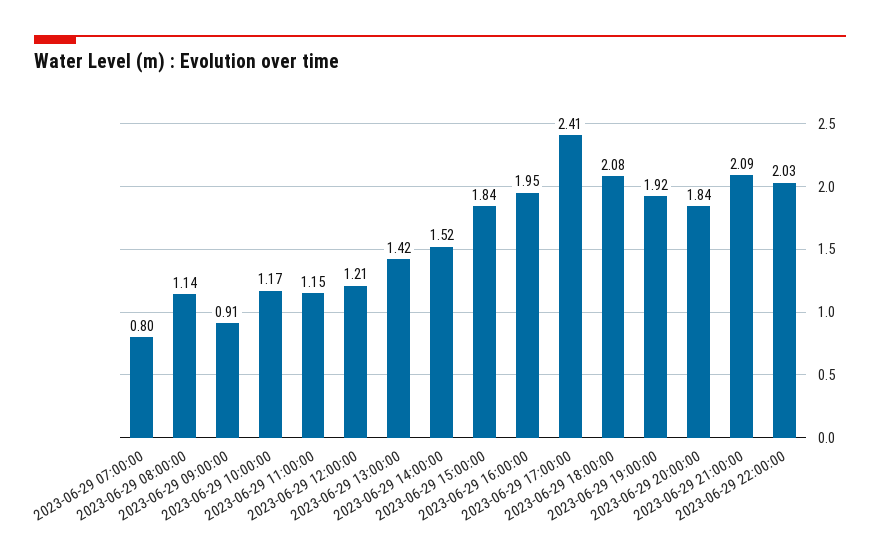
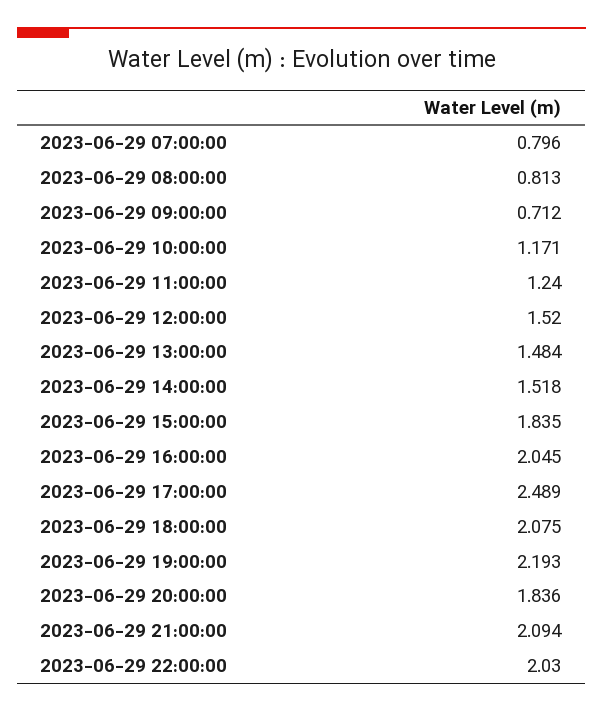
2023-06-29 08:00:00: 1.14 -> 0.813
2023-06-29 09:00:00: 0.91 -> 0.712
2023-06-29 11:00:00: 1.15 -> 1.24
2023-06-29 12:00:00: 1.21 -> 1.52
2023-06-29 13:00:00: 1.42 -> 1.484
2023-06-29 16:00:00: 1.95 -> 2.045
2023-06-29 17:00:00: 2.41 -> 2.489
2023-06-29 19:00:00: 1.92 -> 2.193

